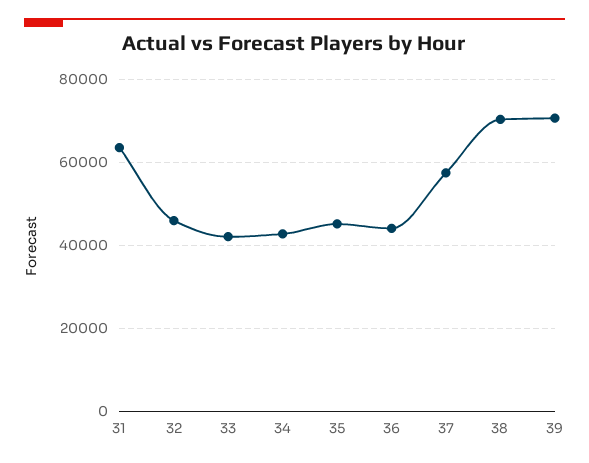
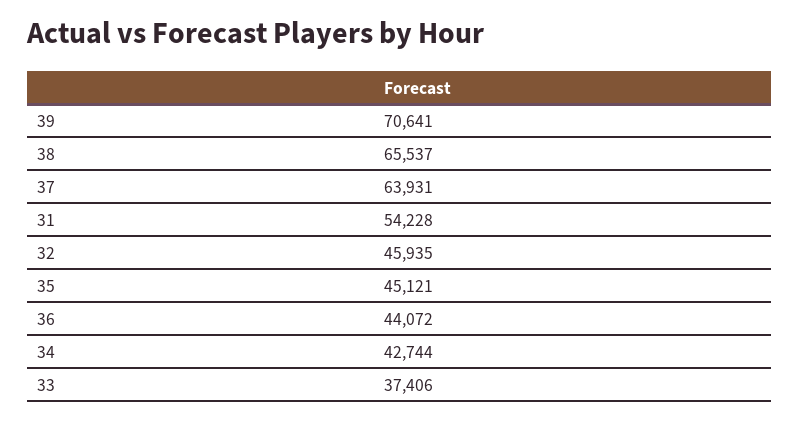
31: 64000 -> 54228
33: 42000 -> 37406
37: 58000 -> 63931
38: 70000 -> 65537

